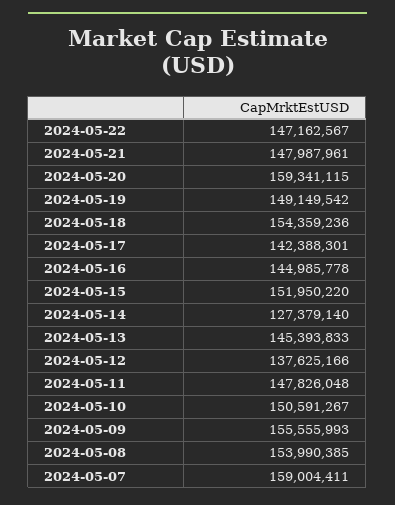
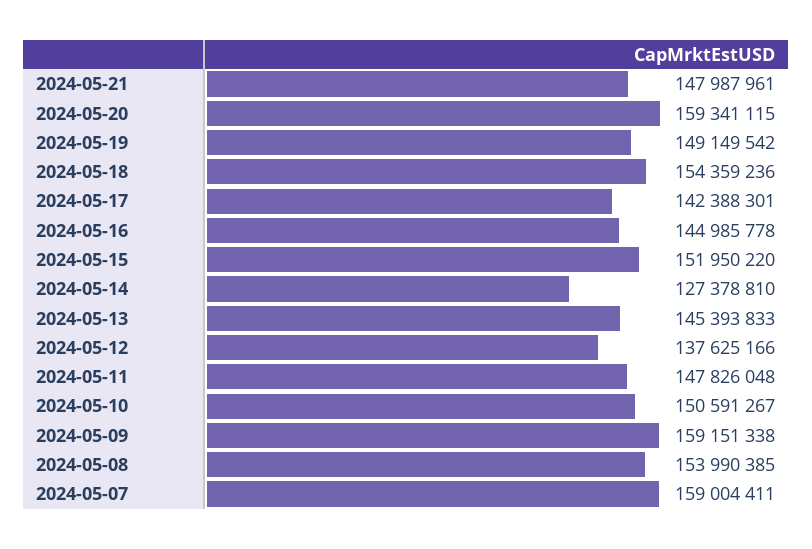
2024-05-22: 147162567 -> none
2024-05-14: 127379140 -> 127378810
2024-05-09: 155555993 -> 159151338

